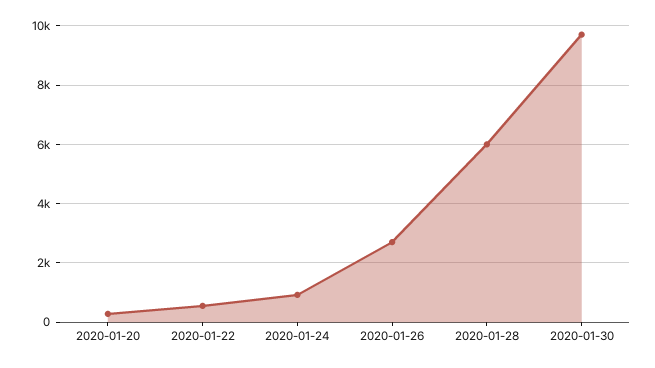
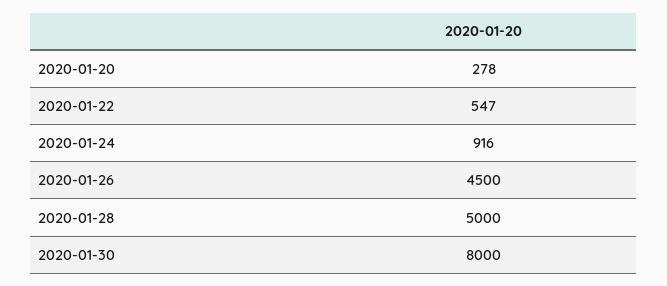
2020-01-26: 2750 -> 4500
2020-01-28: 6000 -> 5000
2020-01-30: 9750 -> 8000

